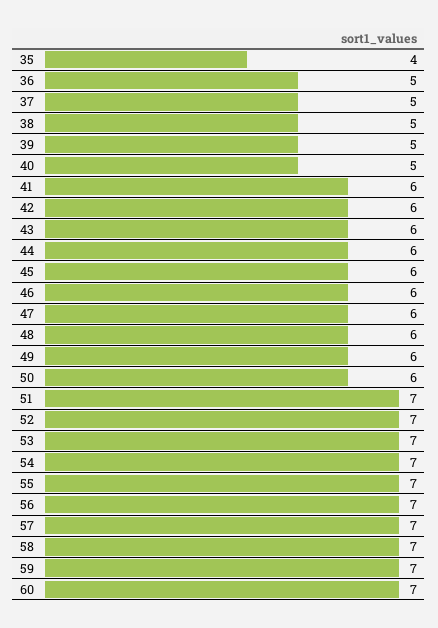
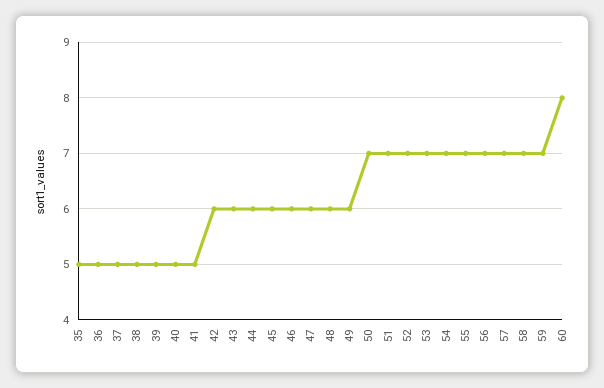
35: 4 -> 5
41: 6 -> 5
50: 6 -> 7
60: 7 -> 8

